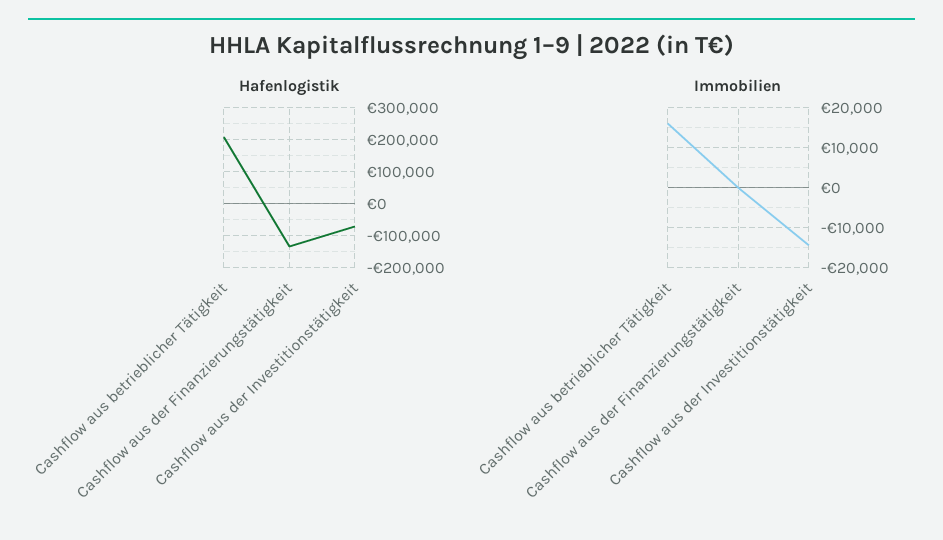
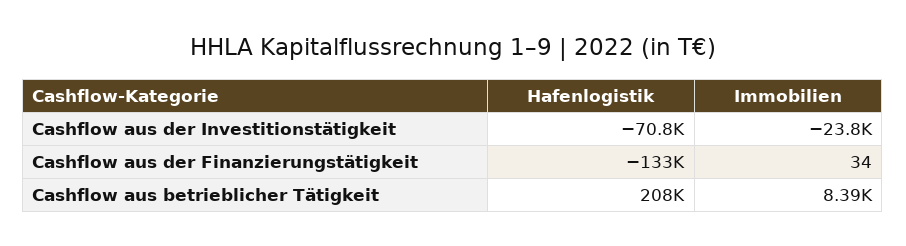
Immobilien, Cashflow aus betrieblicher Tätigkeit: 16000 -> 8390
Immobilien, Cashflow aus der Investitionstätigkeit: -14000 -> -23800

